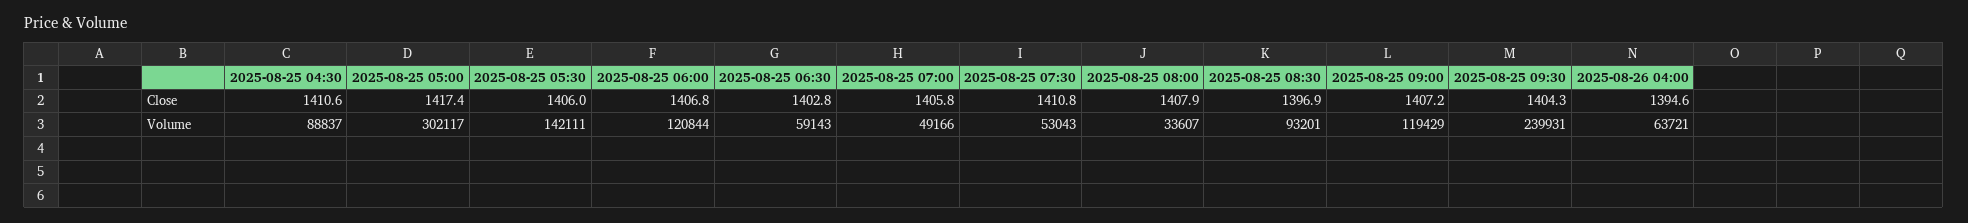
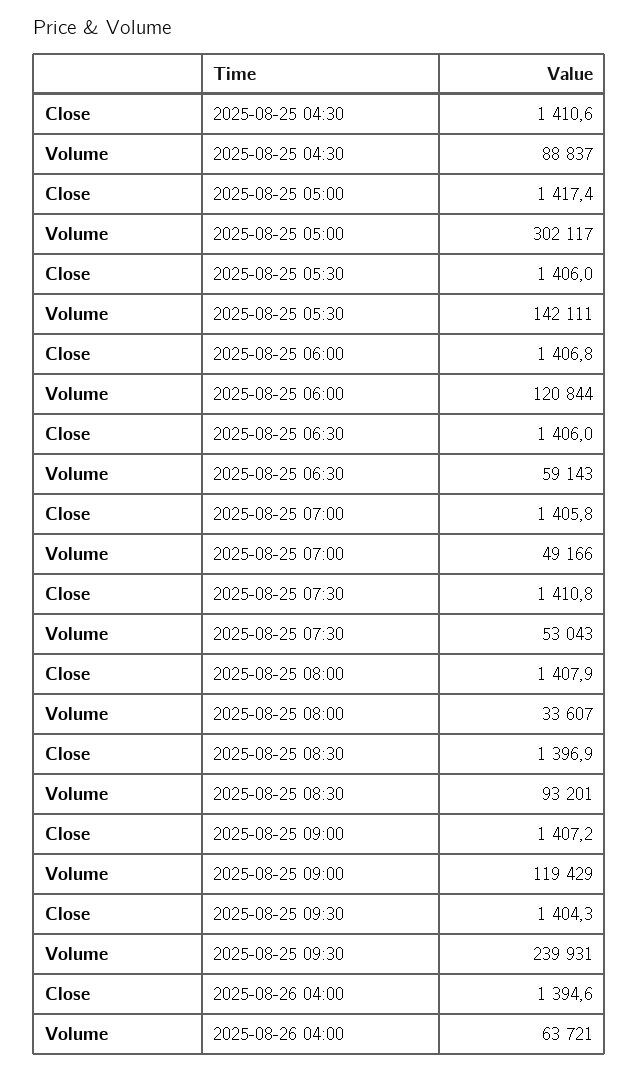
2025-08-25 06:30, Close: 1402.8 -> 1406

